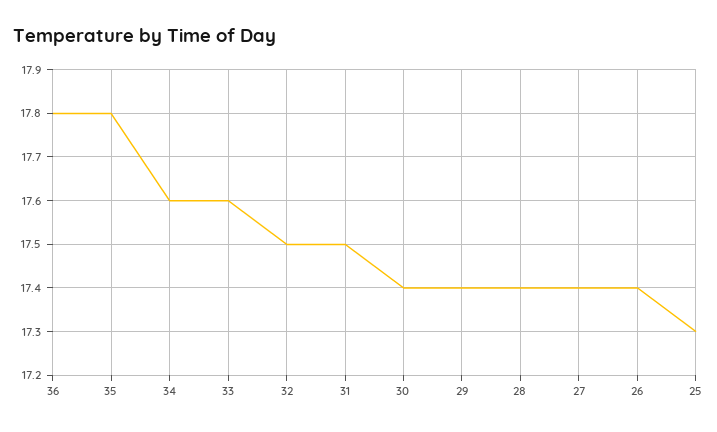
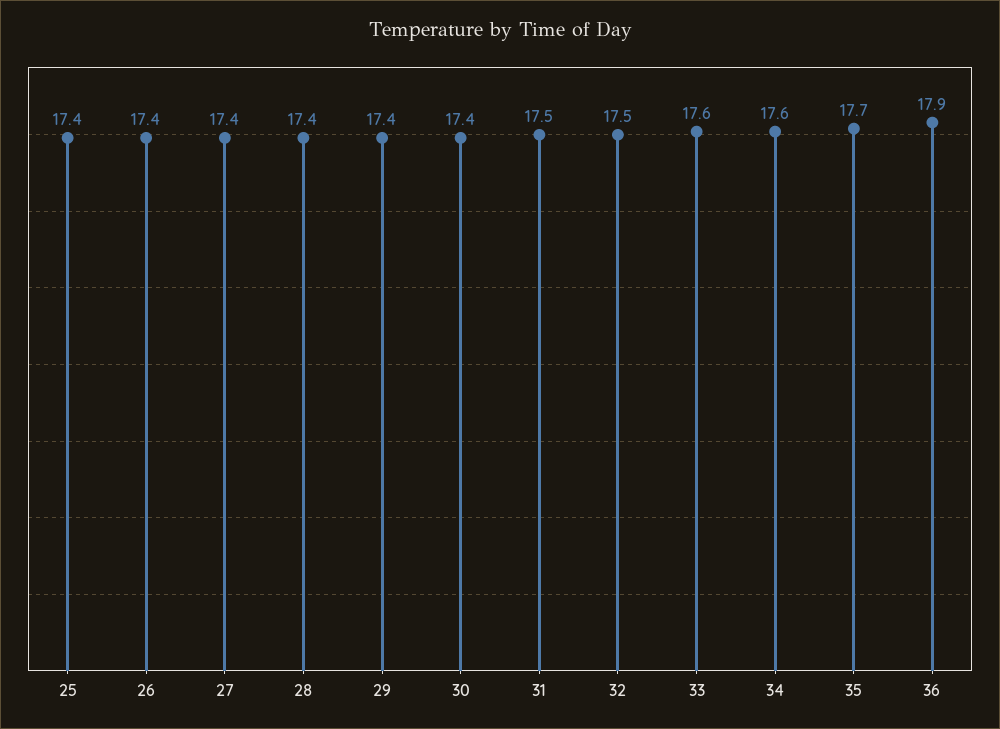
36: 17.8 -> 17.9
35: 17.8 -> 17.7
25: 17.3 -> 17.4

